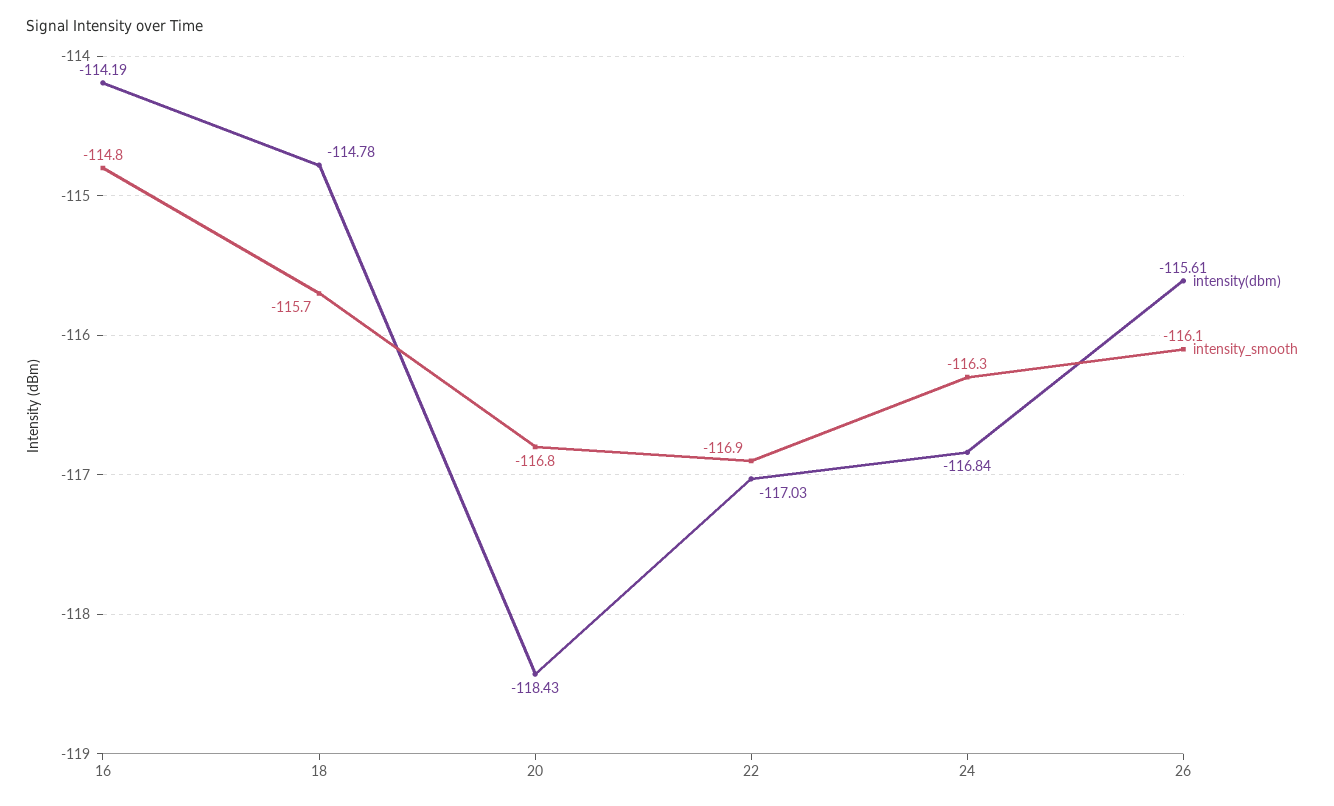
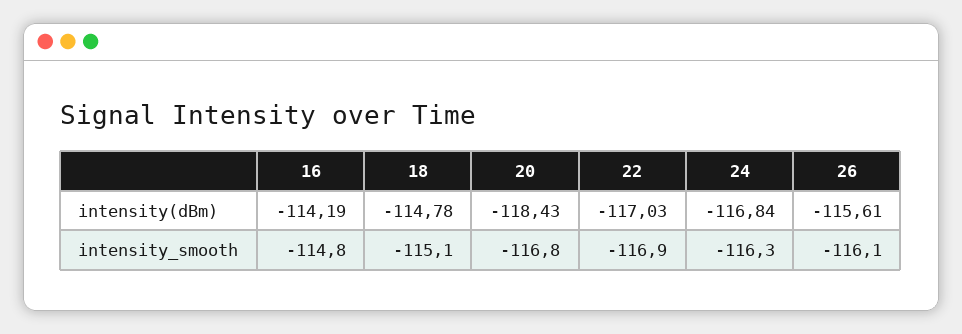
intensity_smooth, 18: -115.7 -> -115.1

